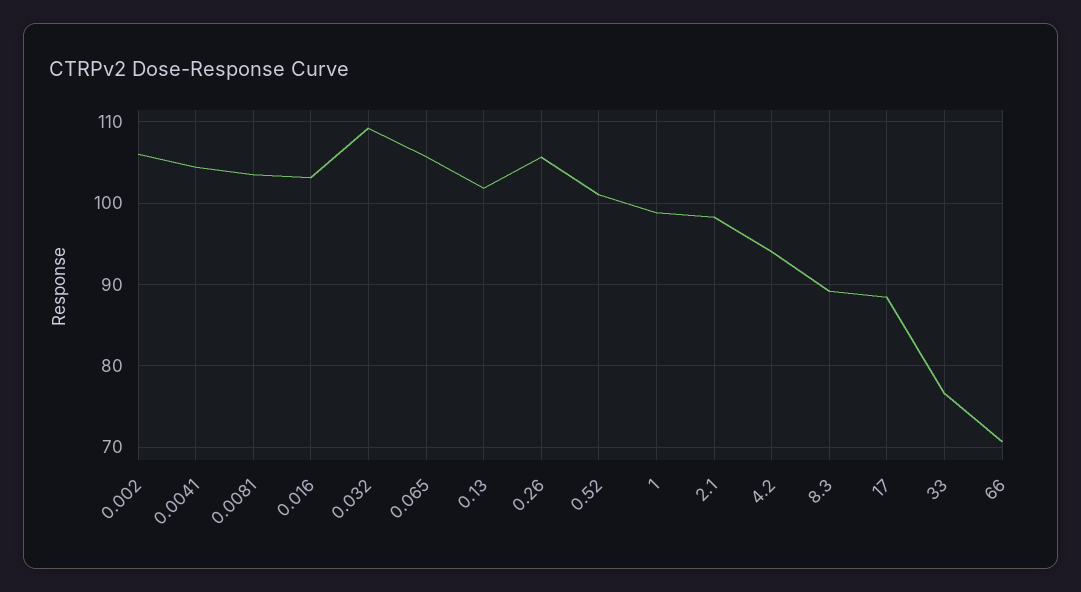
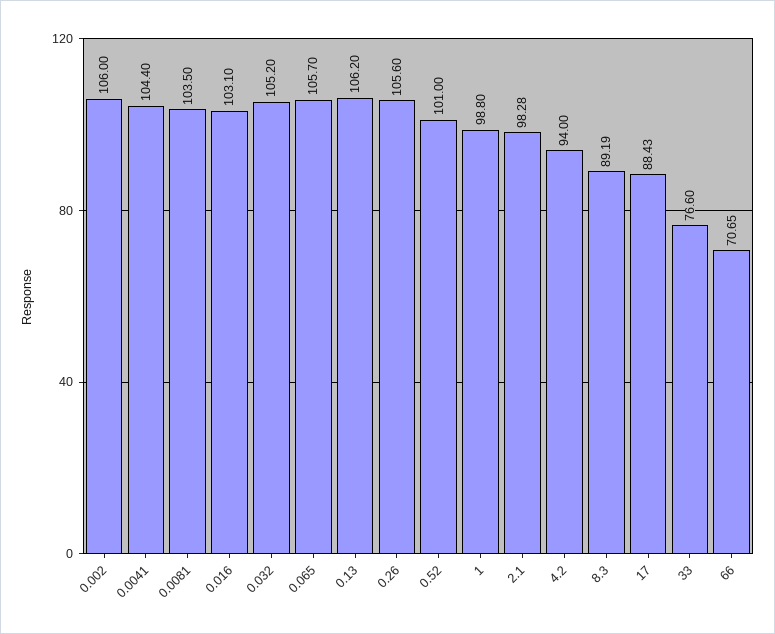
0.032: 109 -> 105.2
0.13: 102 -> 106.2

